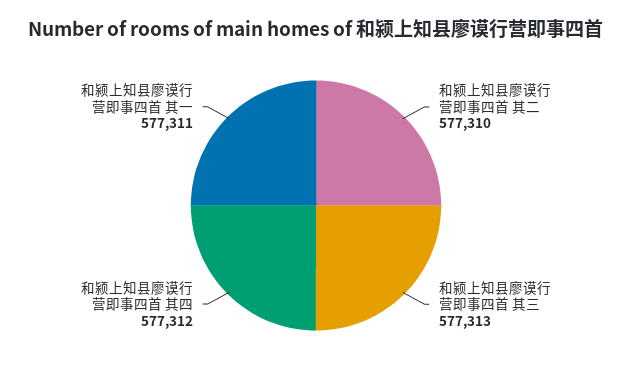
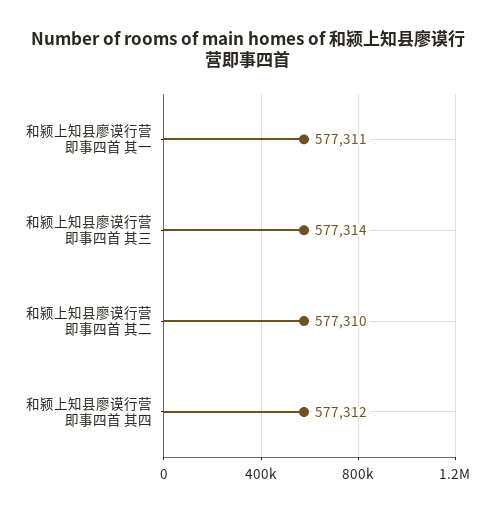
和颍上知县廖谟行营即事四首 其三: 577313 -> 577314

